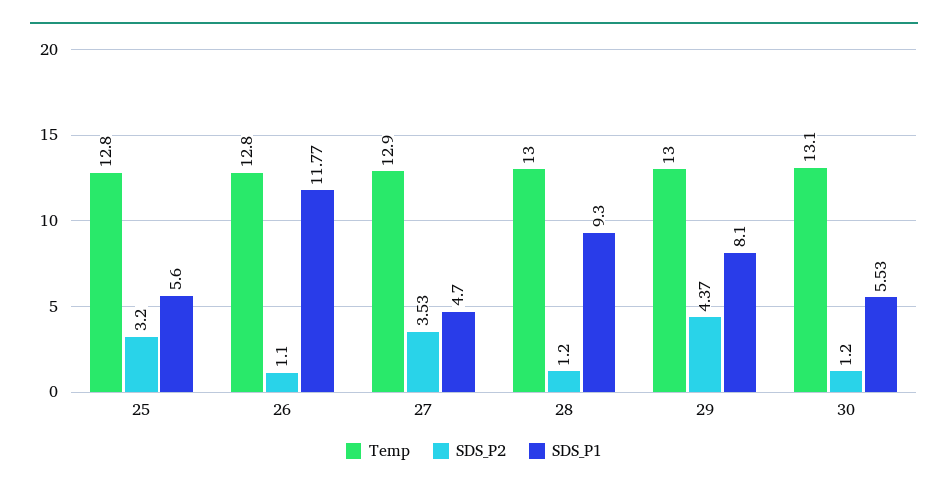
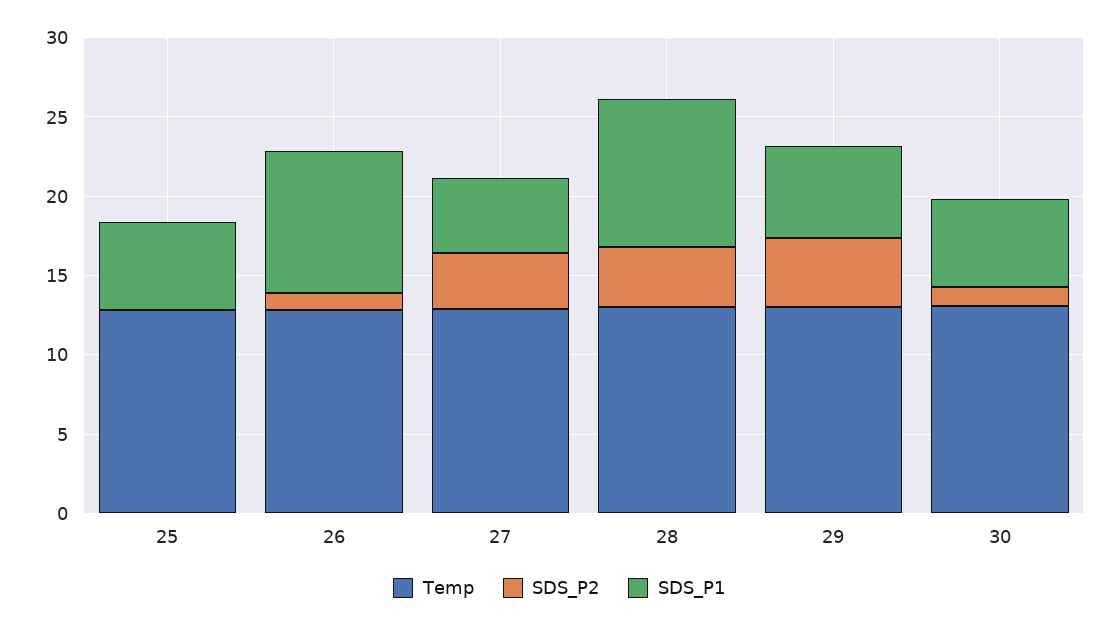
SDS_P2, 25: 3.2 -> 0
SDS_P1, 26: 11.77 -> 9
SDS_P2, 28: 1.2 -> 4
SDS_P1, 29: 8.1 -> 6

